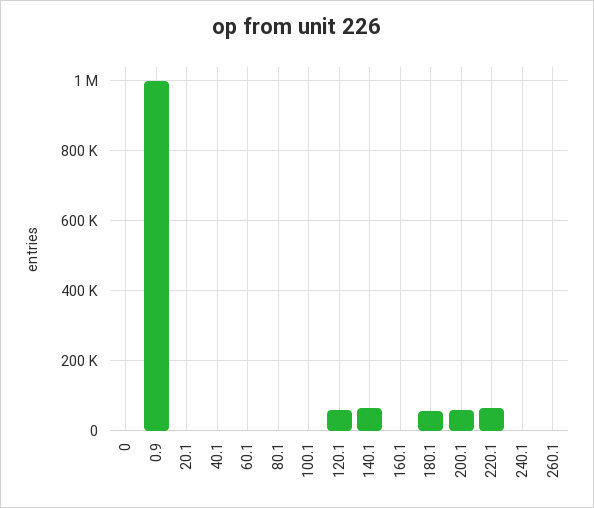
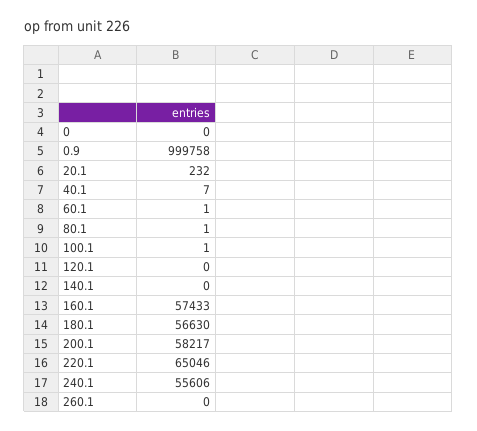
120.1: 60000 -> 0
140.1: 60000 -> 0
160.1: 0 -> 57433
240.1: 0 -> 55606

